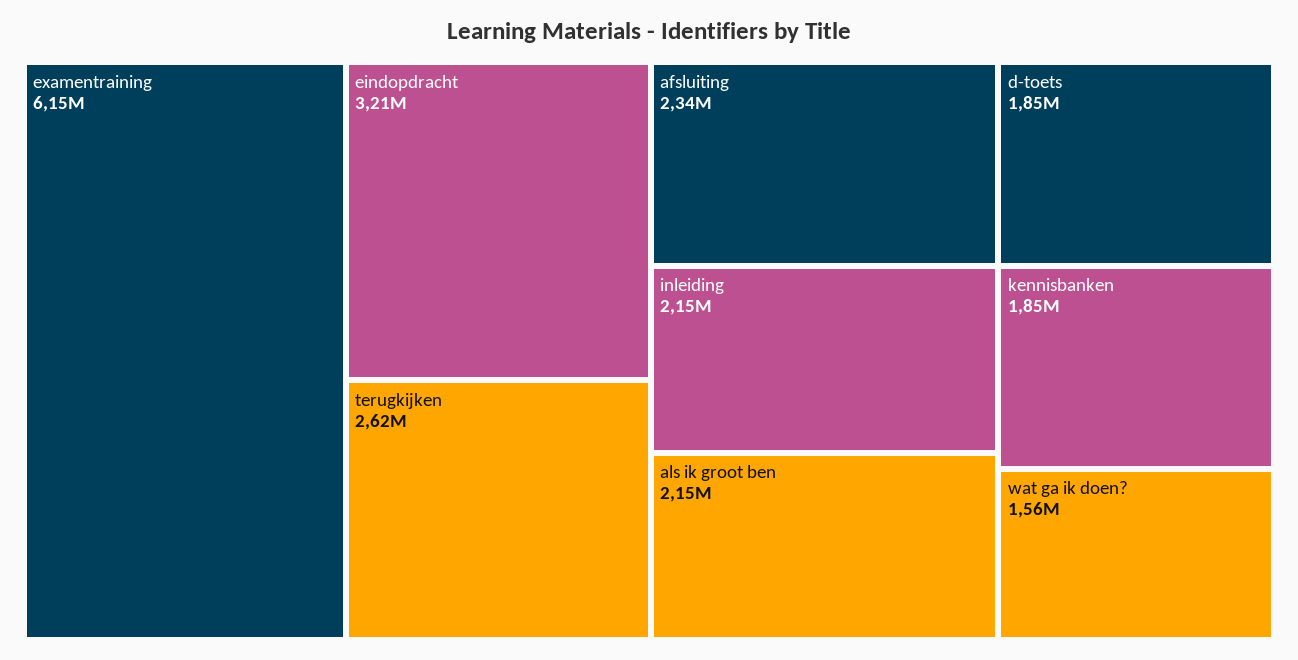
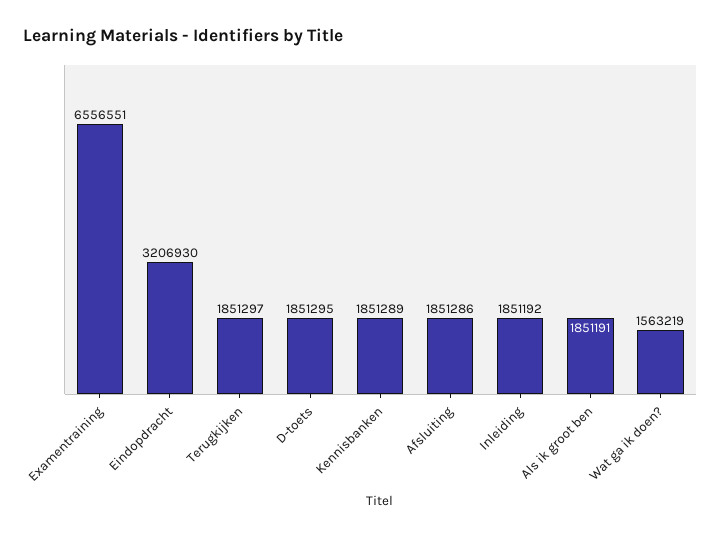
examentraining: 6150000 -> 6556551
terugkijken: 2620000 -> 1851297
afsluiting: 2340000 -> 1851286
inleiding: 2150000 -> 1851192
als ik groot ben: 2150000 -> 1851191

